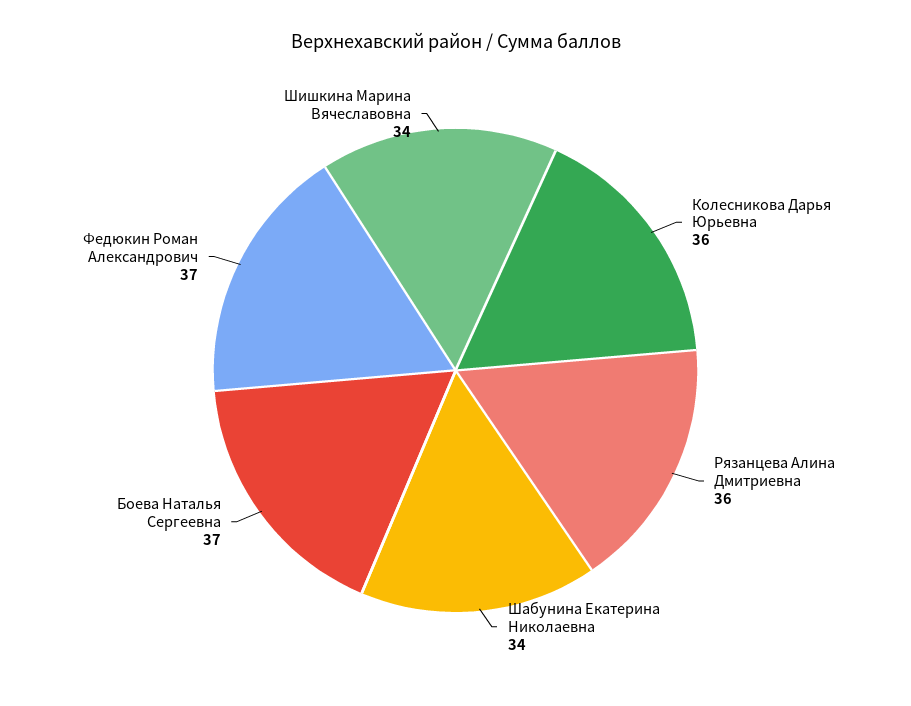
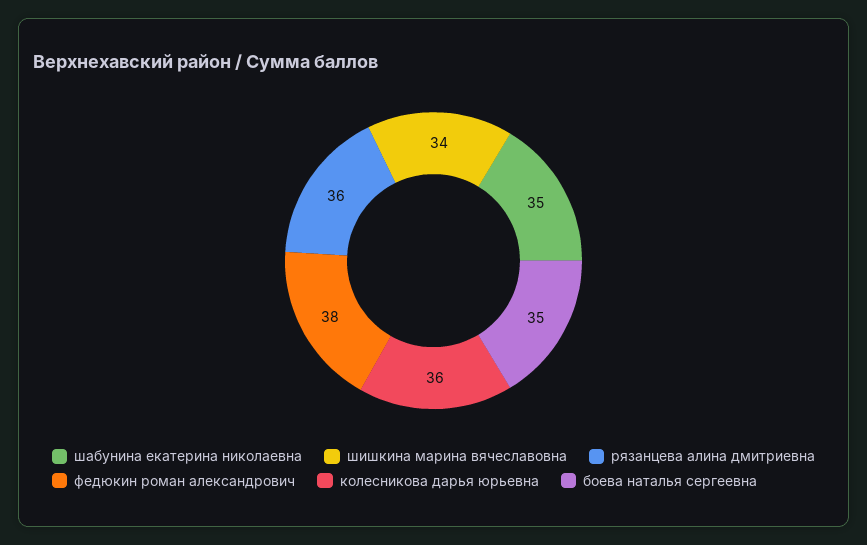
Шабунина Екатерина Николаевна: 34 -> 35
Боева Наталья Сергеевна: 37 -> 35
Федюкин Роман Александрович: 37 -> 38

